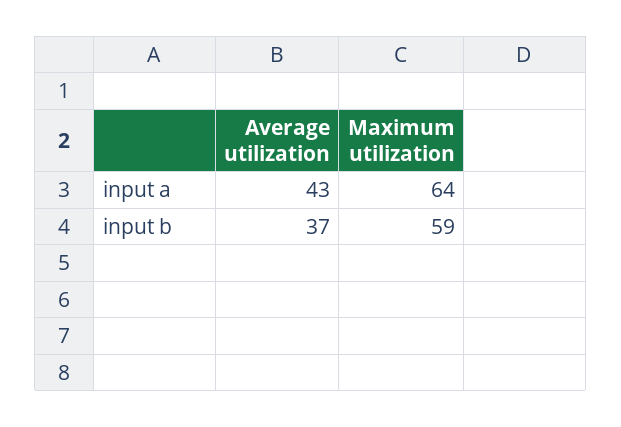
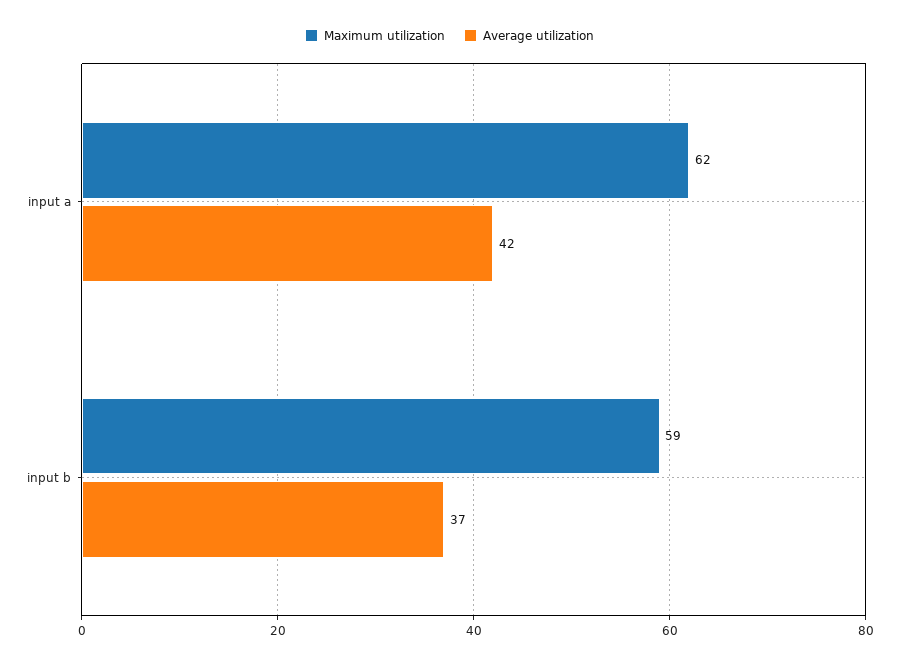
Average utilization, input a: 43 -> 42
Maximum utilization, input a: 64 -> 62

